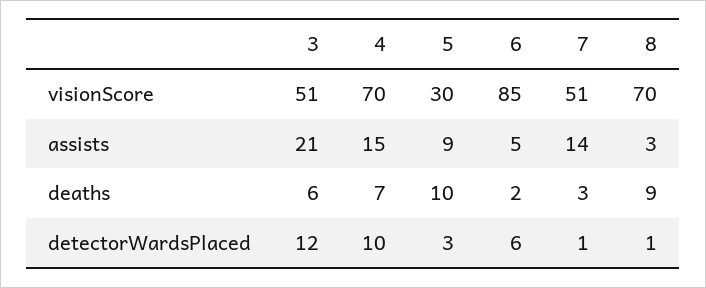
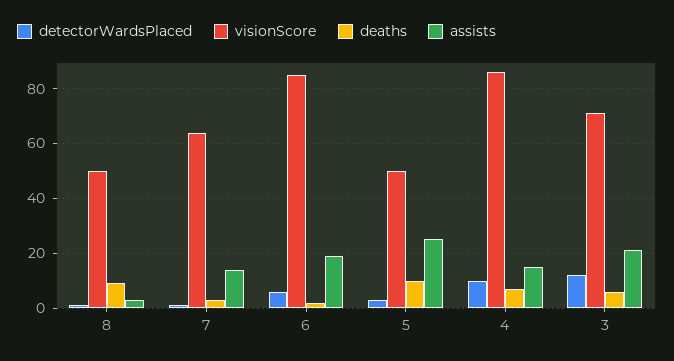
visionScore, 3: 51 -> 70
visionScore, 4: 70 -> 85
visionScore, 5: 30 -> 50
visionScore, 7: 51 -> 65
visionScore, 8: 70 -> 50
assists, 5: 9 -> 25
assists, 6: 5 -> 20

